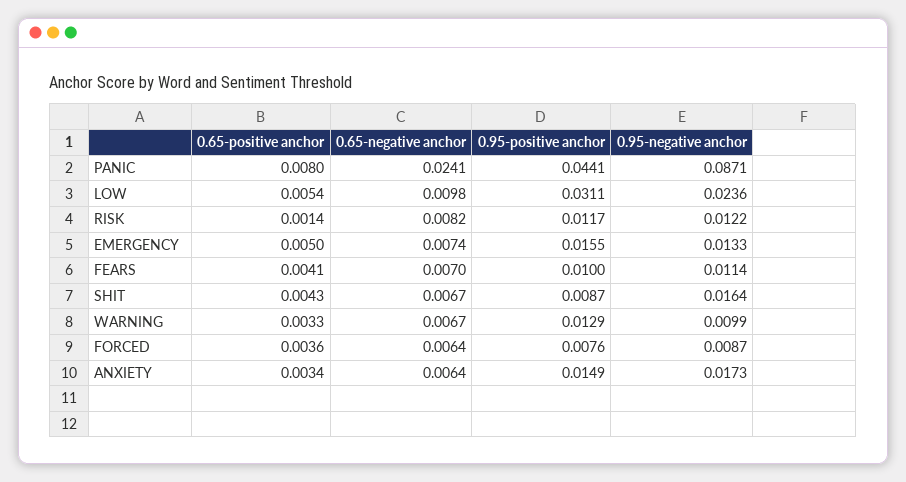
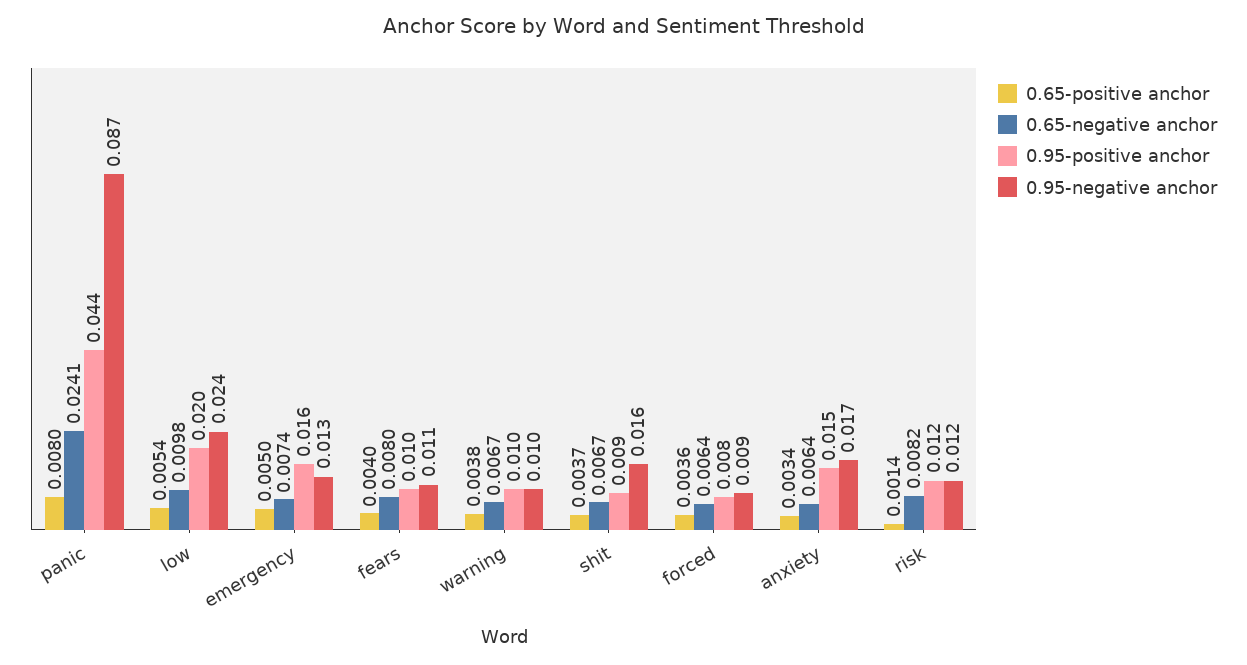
0.95-positive anchor, LOW: 0.0311 -> 0.02
0.65-positive anchor, FEARS: 0.0041 -> 0.004
0.65-negative anchor, FEARS: 0.007 -> 0.008
0.65-positive anchor, SHIT: 0.0043 -> 0.0037
0.65-positive anchor, WARNING: 0.0033 -> 0.0038
0.95-positive anchor, WARNING: 0.0129 -> 0.01

